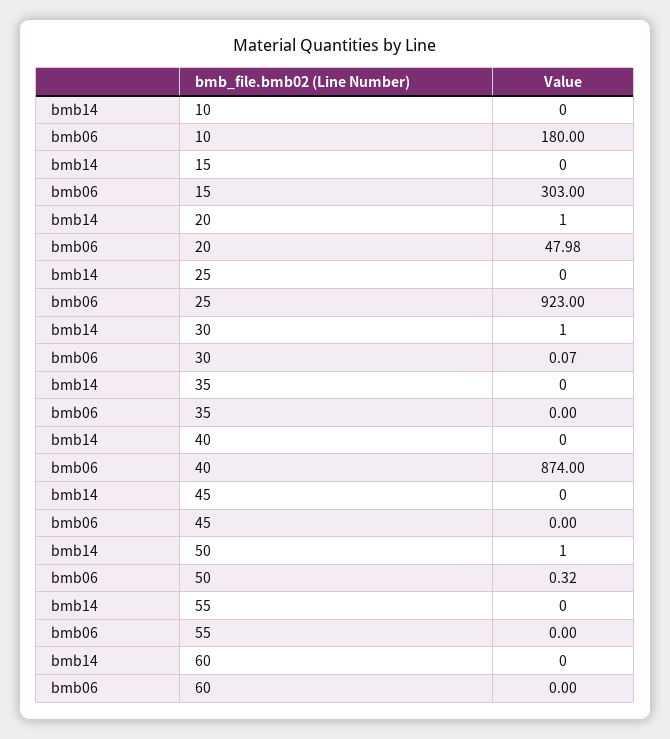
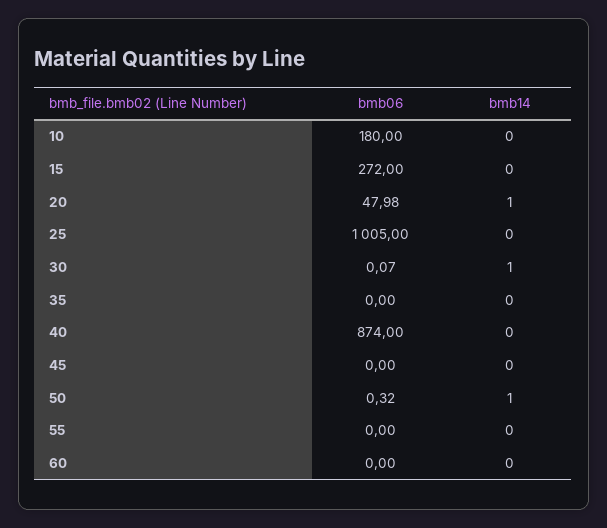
bmb06, 15: 303 -> 272
bmb06, 25: 923 -> 1005

